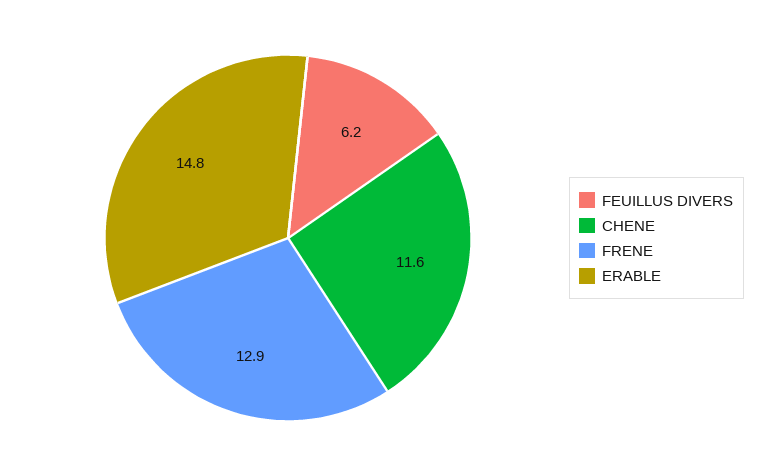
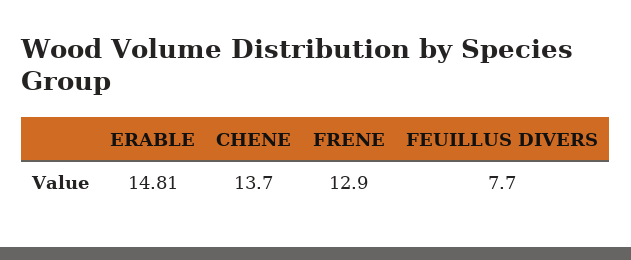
FEUILLUS DIVERS: 6.2 -> 7.7
CHENE: 11.6 -> 13.7

